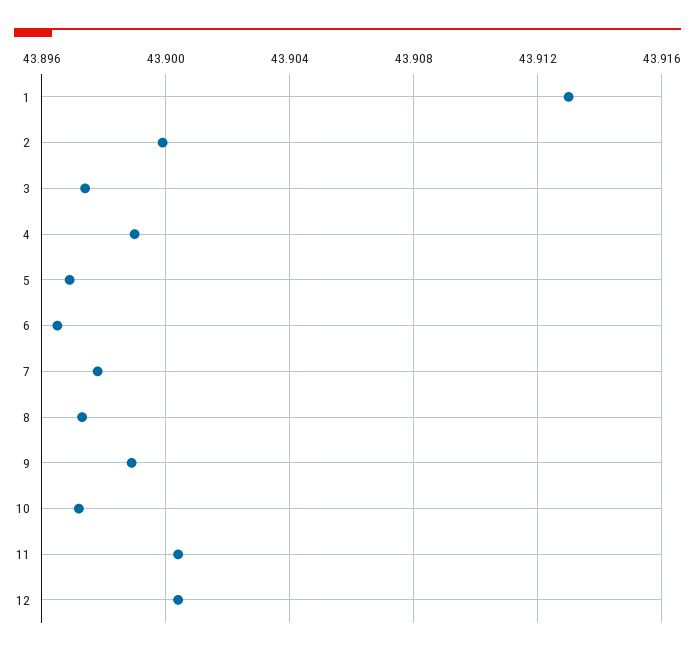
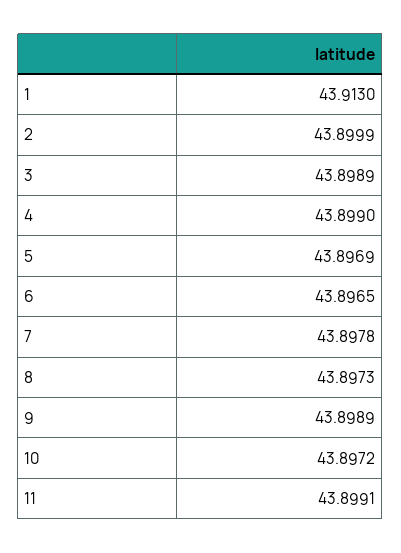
3: 43.8975 -> 43.8989
11: 43.9005 -> 43.8991
12: 43.9005 -> none

